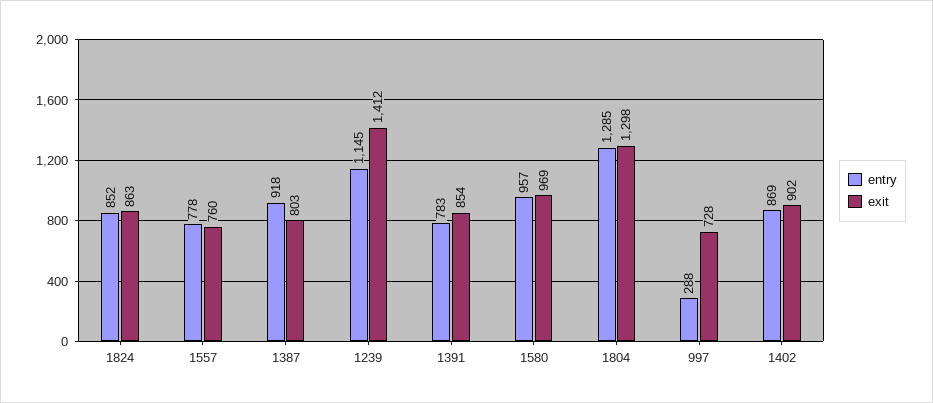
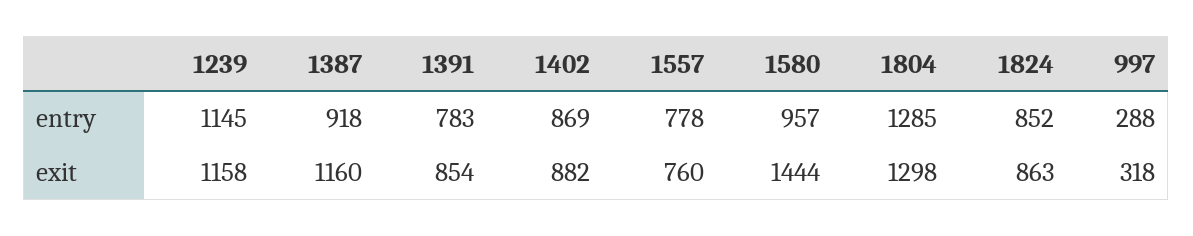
exit, 1387: 803 -> 1160
exit, 1239: 1412 -> 1158
exit, 1580: 969 -> 1444
exit, 997: 728 -> 318
exit, 1402: 902 -> 882

